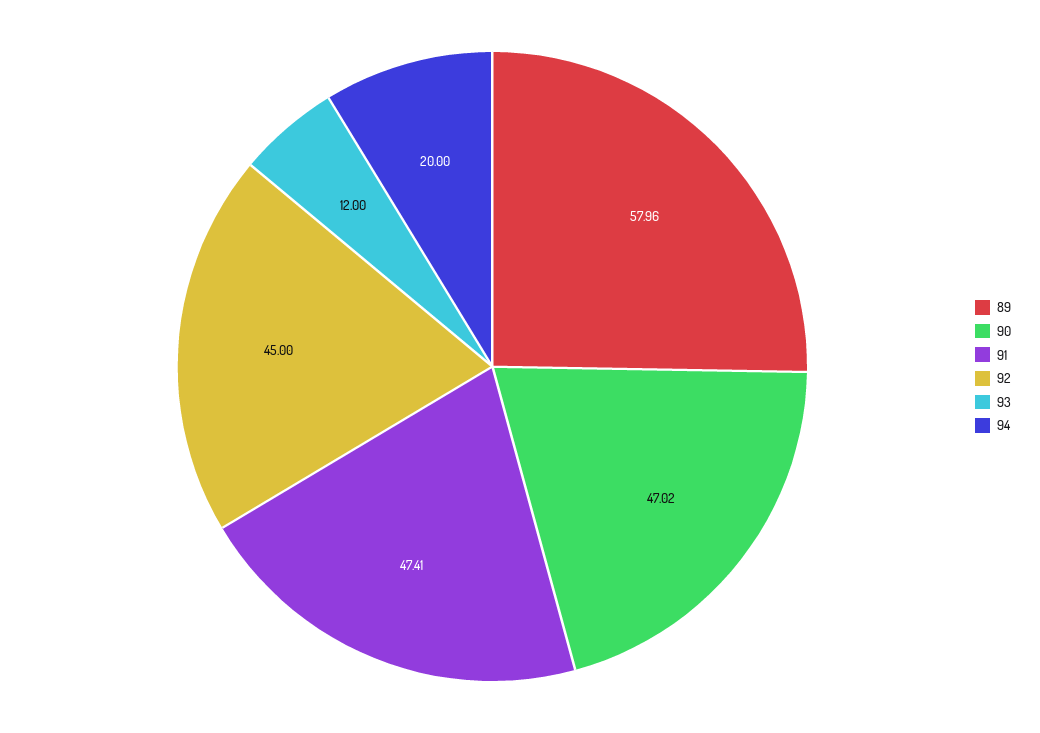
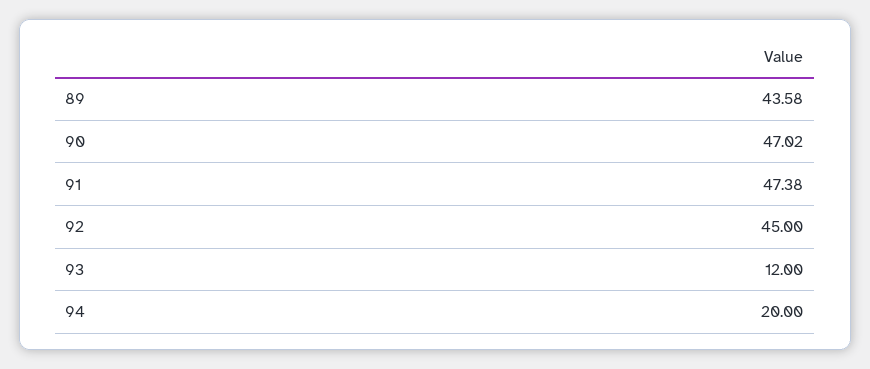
89: 57.96 -> 43.58
91: 47.41 -> 47.38

